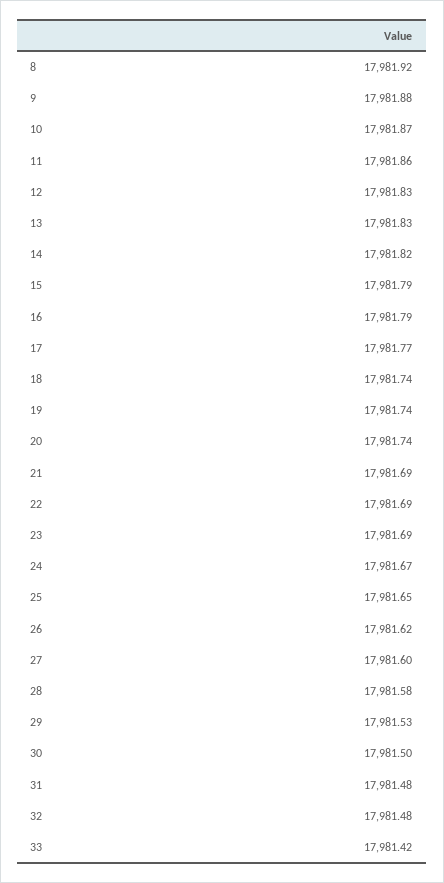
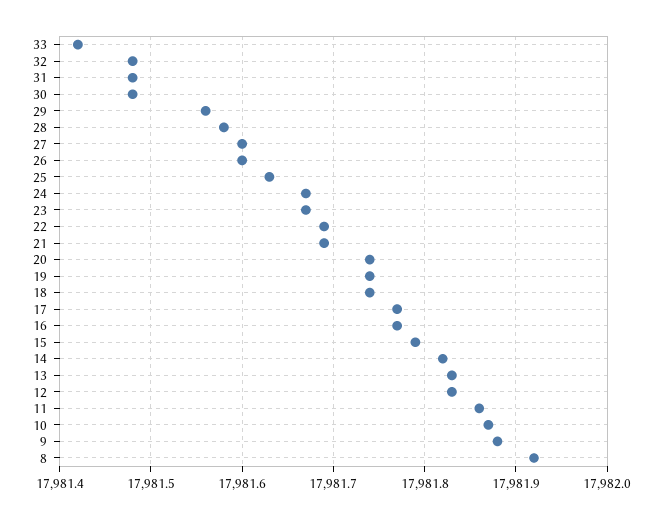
16: 17981.79 -> 17981.77
23: 17981.69 -> 17981.67
25: 17981.65 -> 17981.63
26: 17981.62 -> 17981.6
29: 17981.53 -> 17981.56
30: 17981.5 -> 17981.48

